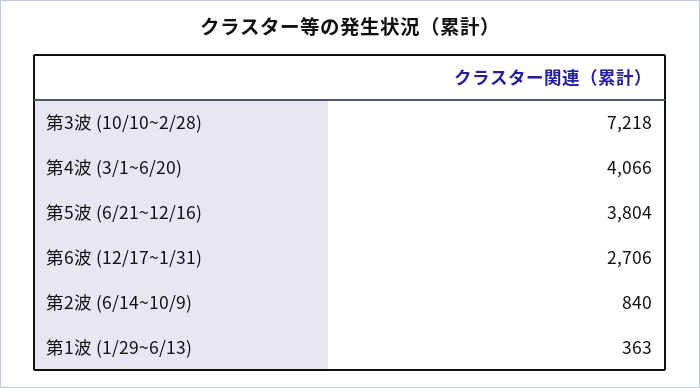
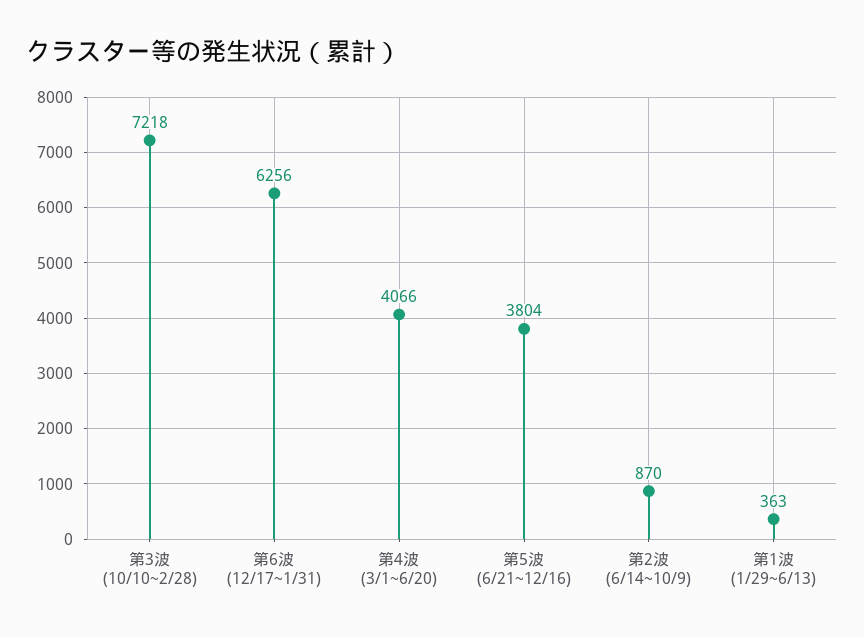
第6波 (12/17~1/31): 2706 -> 6256
第2波 (6/14~10/9): 840 -> 870

